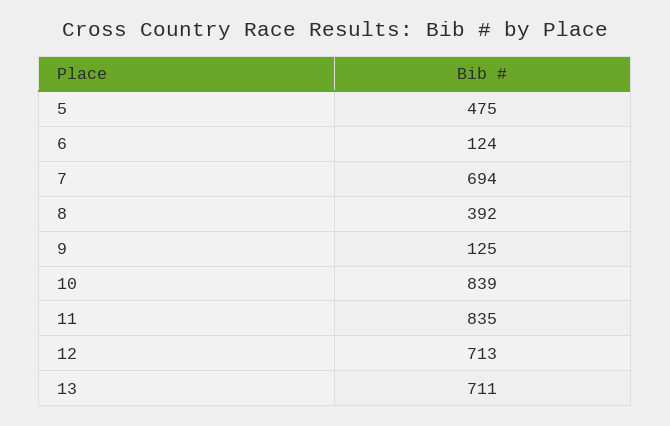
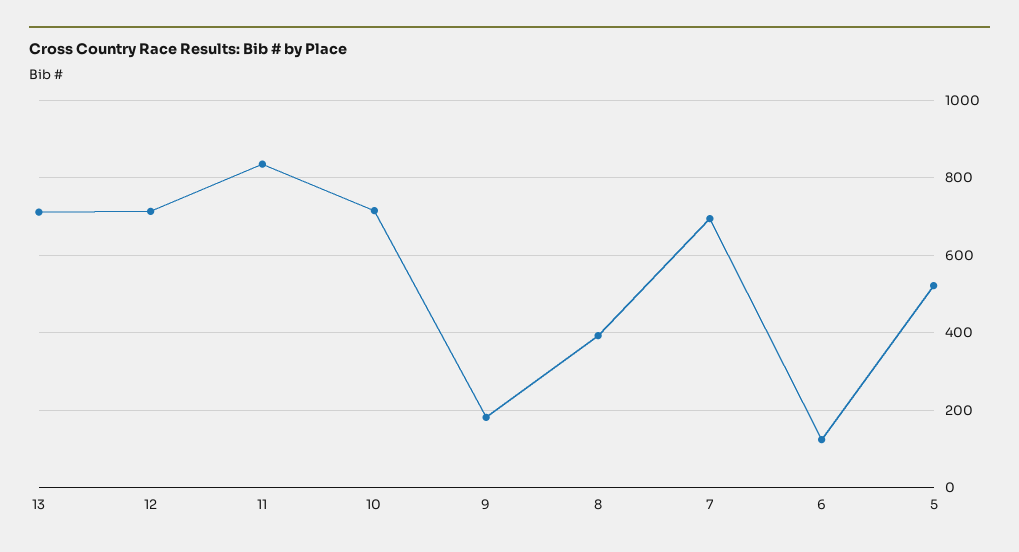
5: 475 -> 520
9: 125 -> 180
10: 839 -> 720

